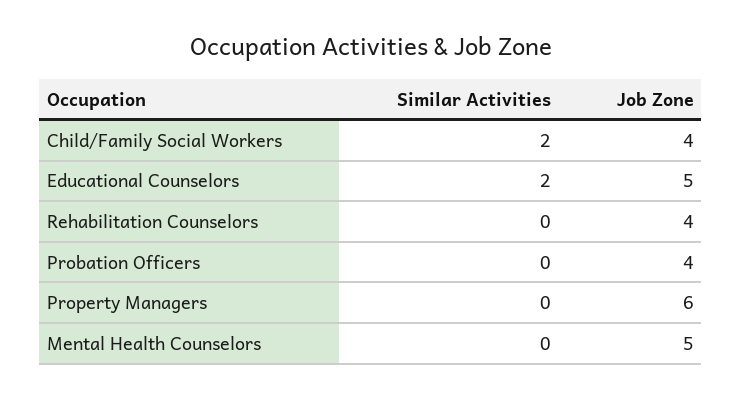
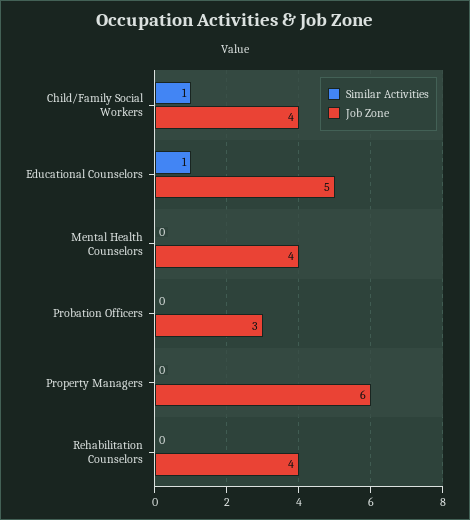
Similar Activities, Child/Family Social Workers: 2 -> 1
Similar Activities, Educational Counselors: 2 -> 1
Job Zone, Probation Officers: 4 -> 3
Job Zone, Mental Health Counselors: 5 -> 4

